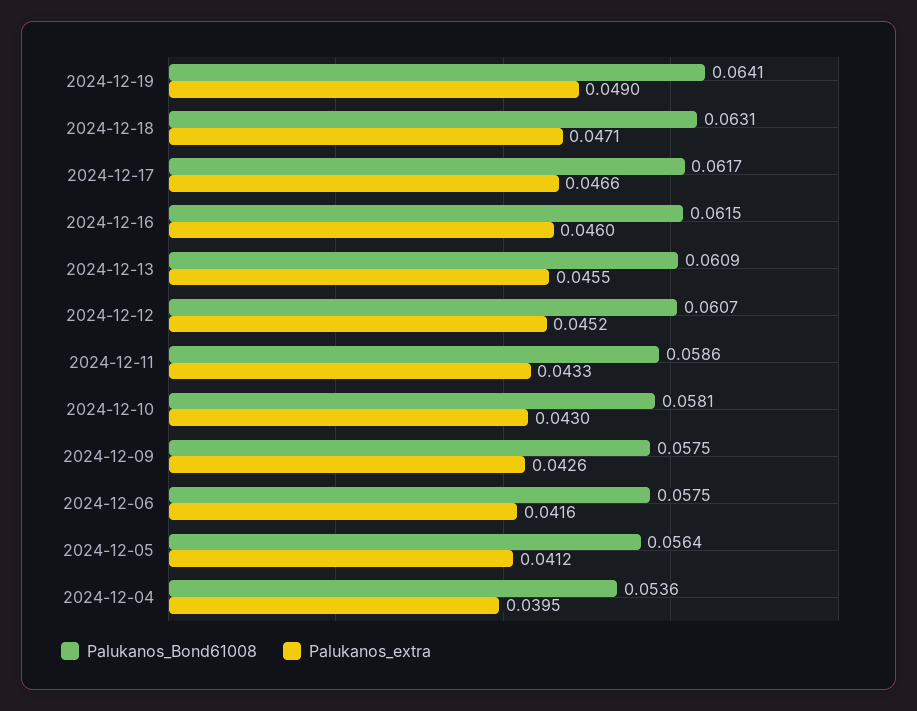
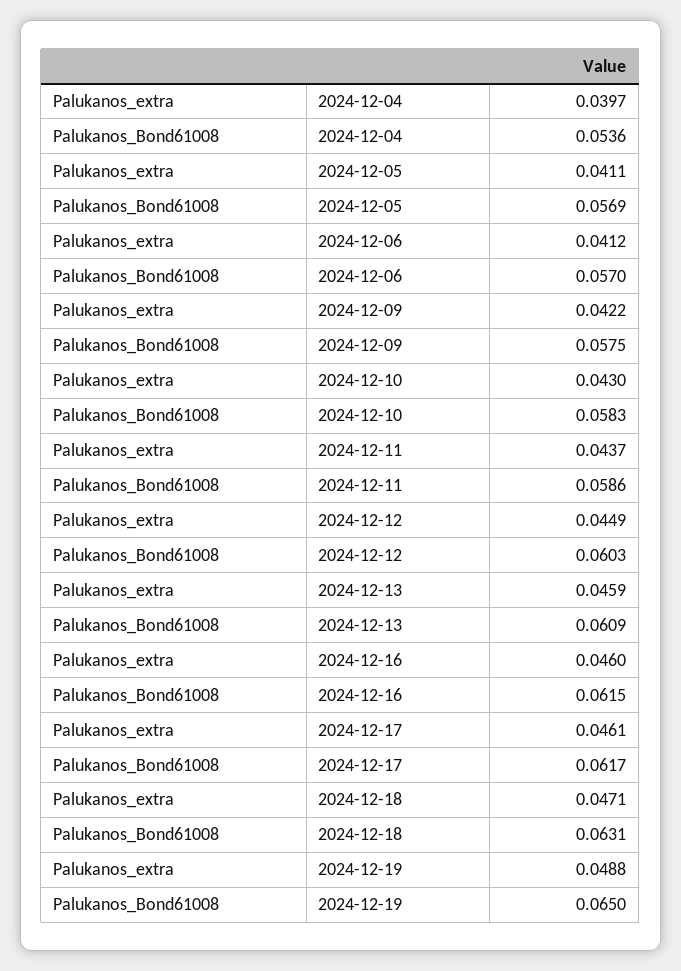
Palukanos_Bond61008, 2024-12-19: 0.0641 -> 0.065
Palukanos_extra, 2024-12-19: 0.049 -> 0.0488
Palukanos_extra, 2024-12-17: 0.0466 -> 0.0461
Palukanos_extra, 2024-12-13: 0.0455 -> 0.0459
Palukanos_Bond61008, 2024-12-12: 0.0607 -> 0.0603
Palukanos_extra, 2024-12-12: 0.0452 -> 0.0449
Palukanos_extra, 2024-12-11: 0.0433 -> 0.0437
Palukanos_Bond61008, 2024-12-10: 0.0581 -> 0.0583
Palukanos_extra, 2024-12-09: 0.0426 -> 0.0422
Palukanos_Bond61008, 2024-12-06: 0.0575 -> 0.057
Palukanos_extra, 2024-12-06: 0.0416 -> 0.0412
Palukanos_Bond61008, 2024-12-05: 0.0564 -> 0.0569
Palukanos_extra, 2024-12-05: 0.0412 -> 0.0411
Palukanos_extra, 2024-12-04: 0.0395 -> 0.0397

